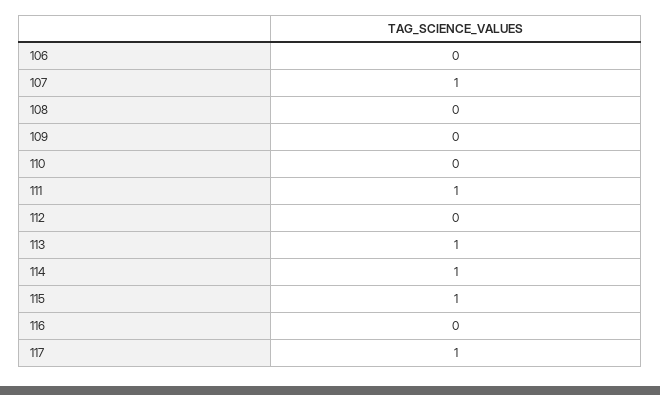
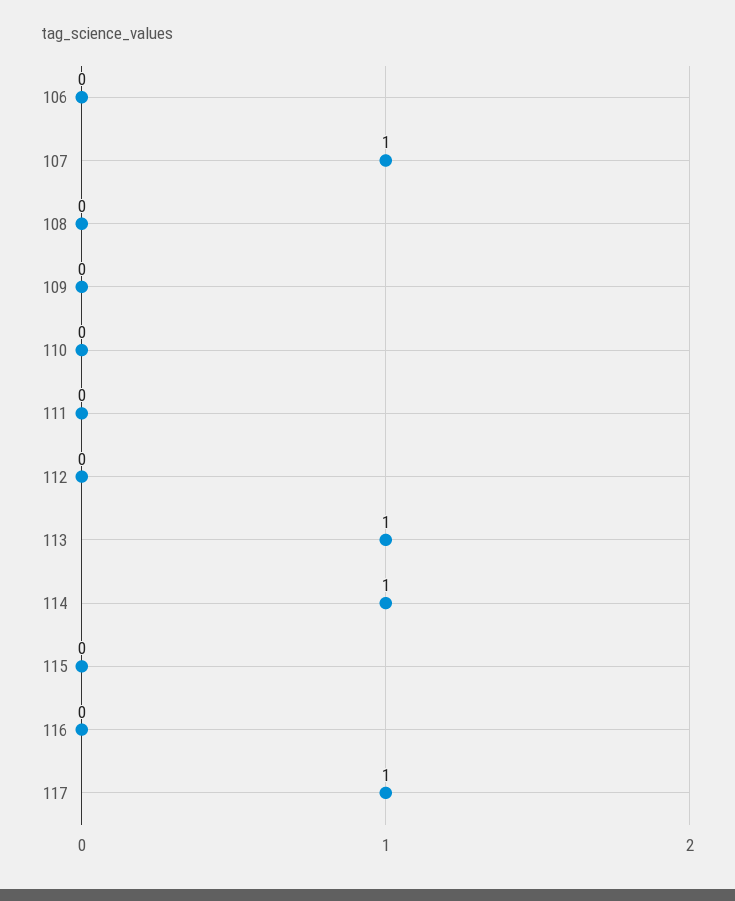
111: 1 -> 0
115: 1 -> 0

